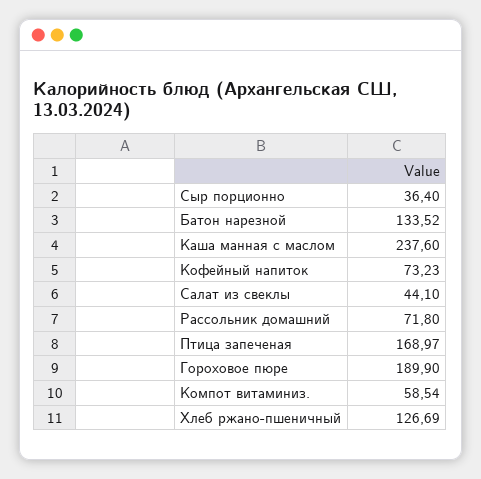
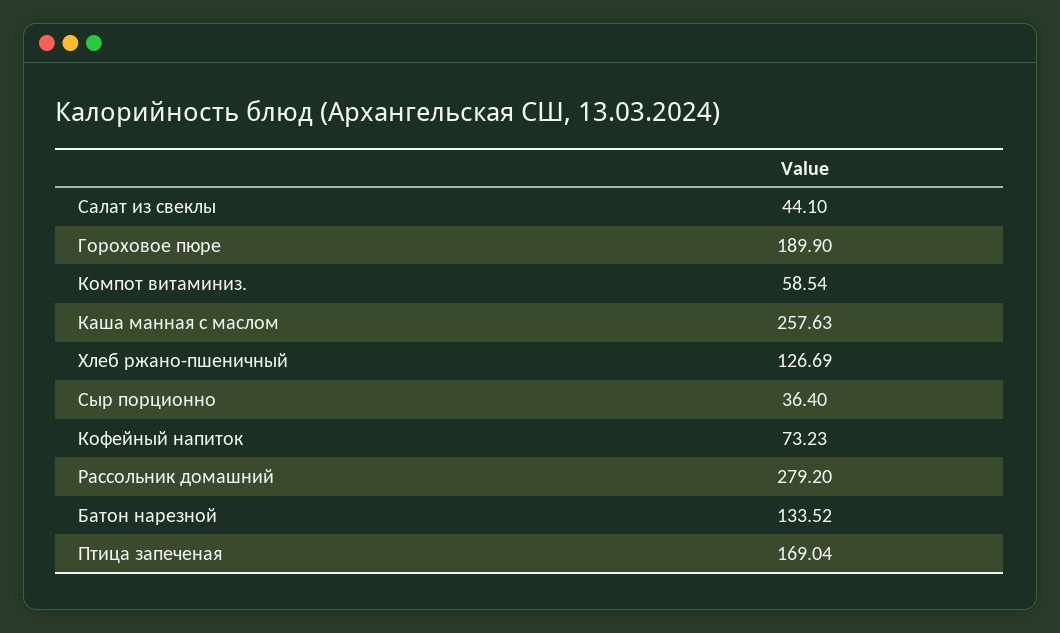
Каша манная с маслом: 237.6 -> 257.63
Рассольник домашний: 71.8 -> 279.2
Птица запеченая: 168.97 -> 169.04

